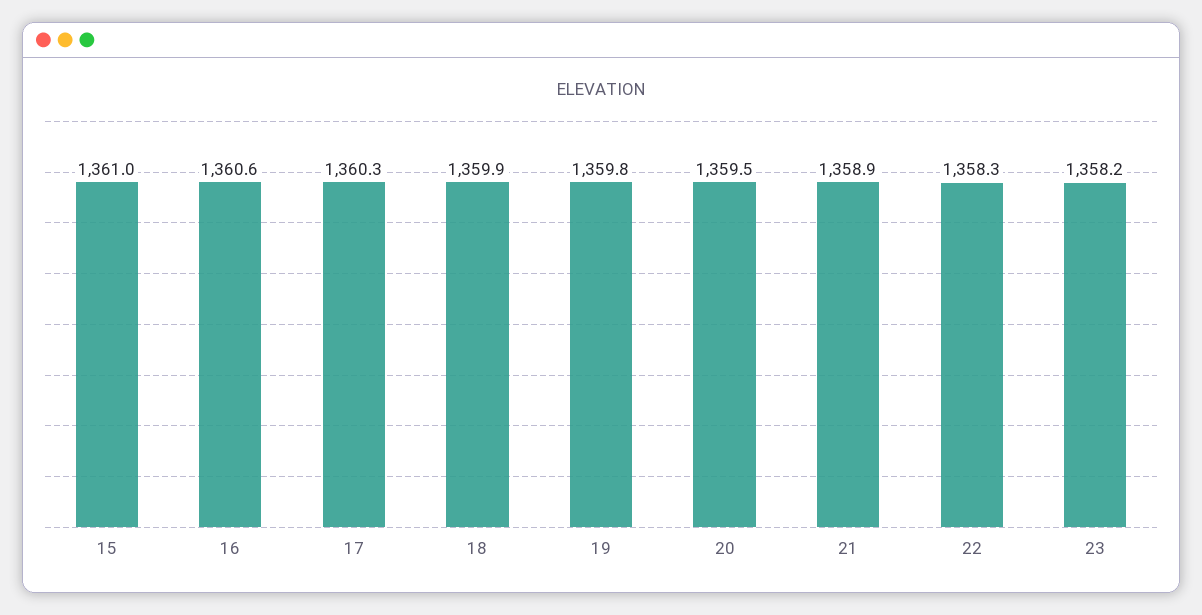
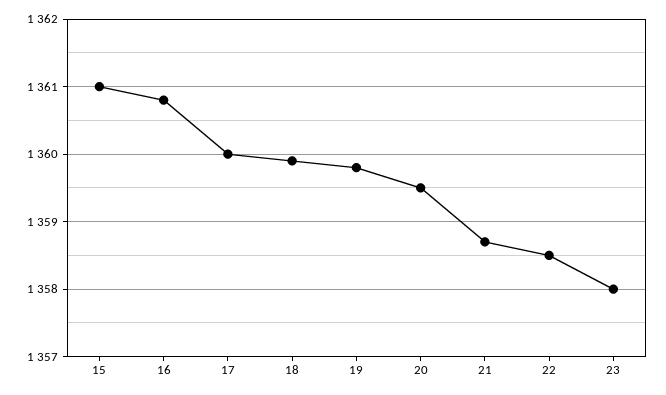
16: 1360.6 -> 1360.8
17: 1360.3 -> 1360
21: 1358.9 -> 1358.7
22: 1358.3 -> 1358.5
23: 1358.2 -> 1358

